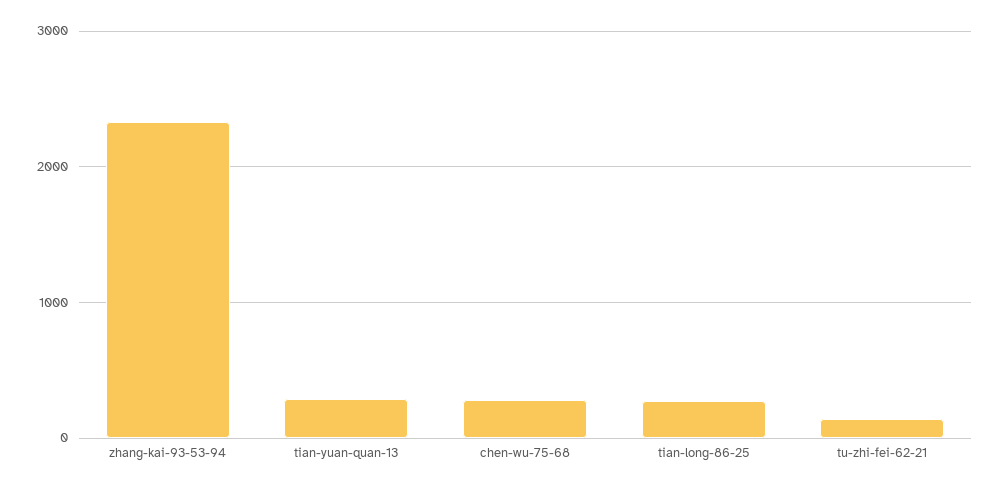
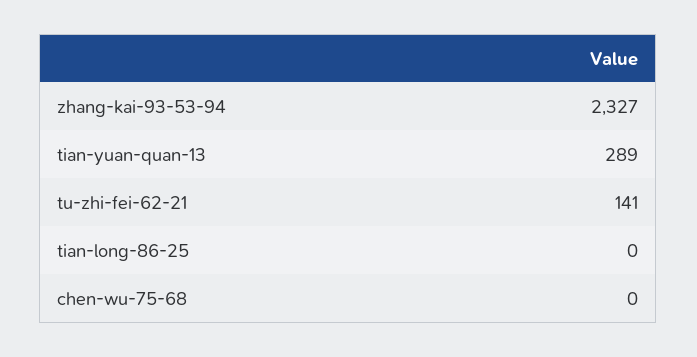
chen-wu-75-68: 300 -> 0
tian-long-86-25: 300 -> 0

